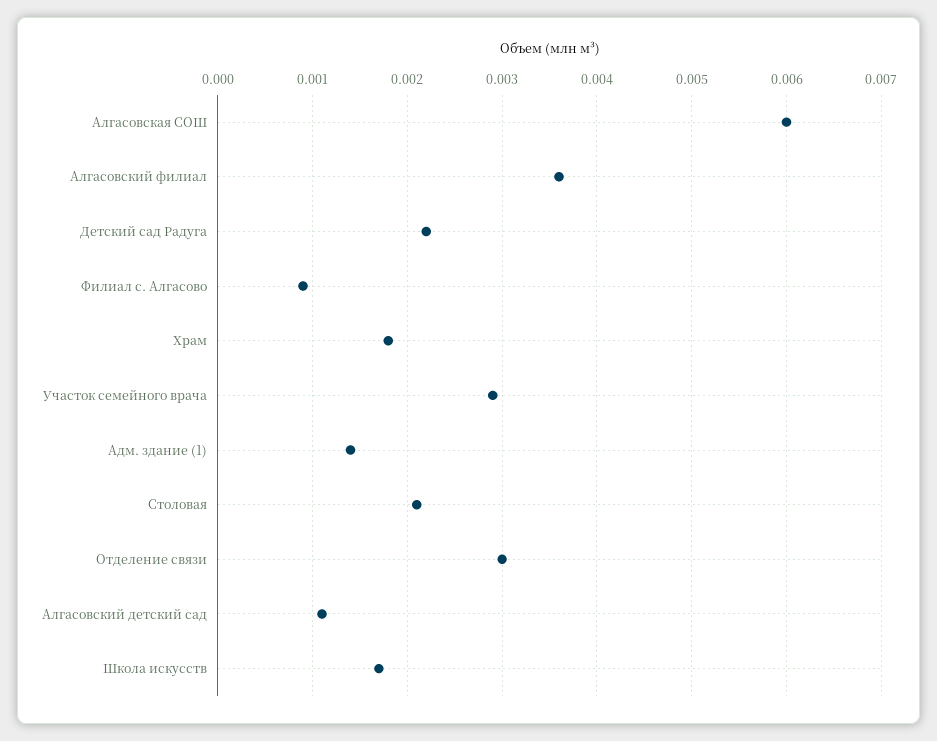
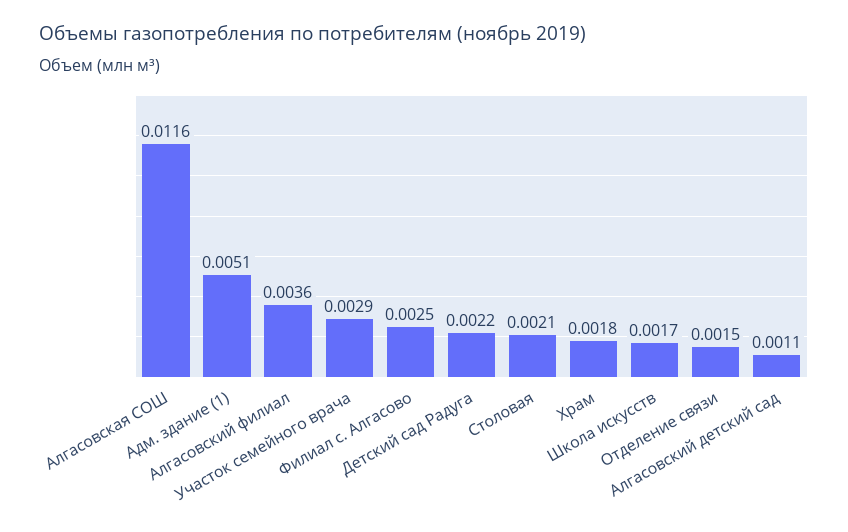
Алгасовская СОШ: 0.006 -> 0.0116
Филиал с. Алгасово: 0.0009 -> 0.0025
Адм. здание (1): 0.0014 -> 0.0051
Отделение связи: 0.003 -> 0.0015

